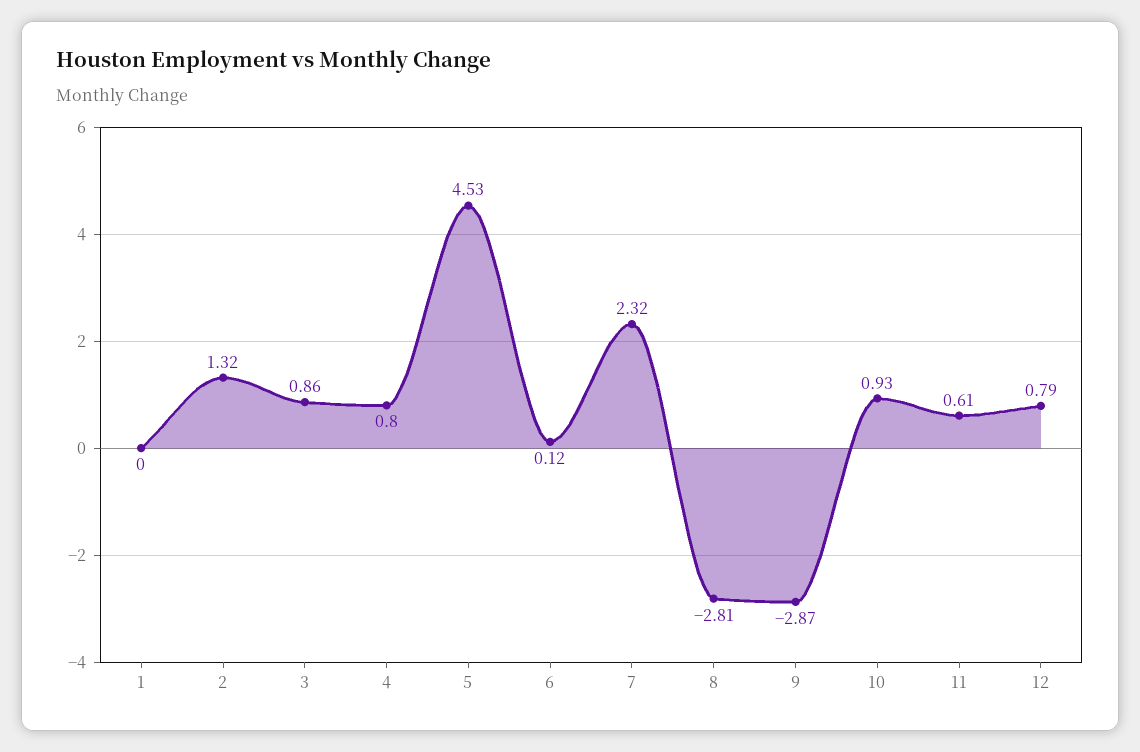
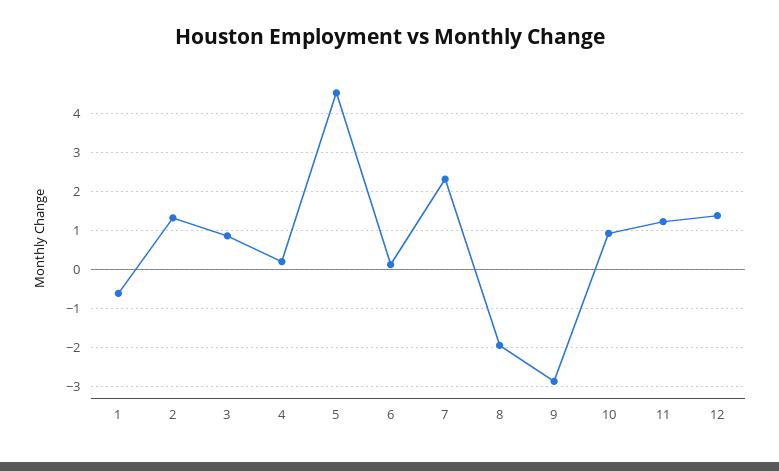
1: 0 -> -0.6
4: 0.8 -> 0.2
8: -2.81 -> -2
11: 0.61 -> 1.2
12: 0.79 -> 1.4

